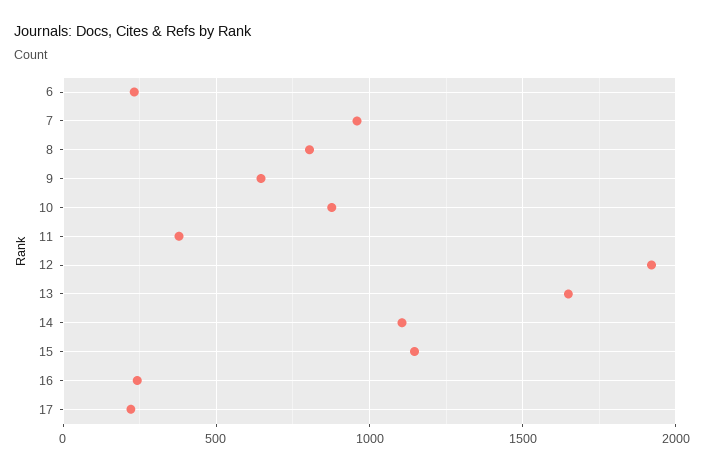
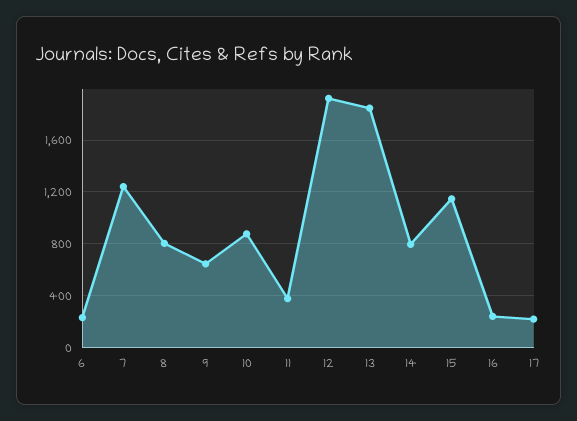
7: 950 -> 1250
13: 1650 -> 1850
14: 1100 -> 800

